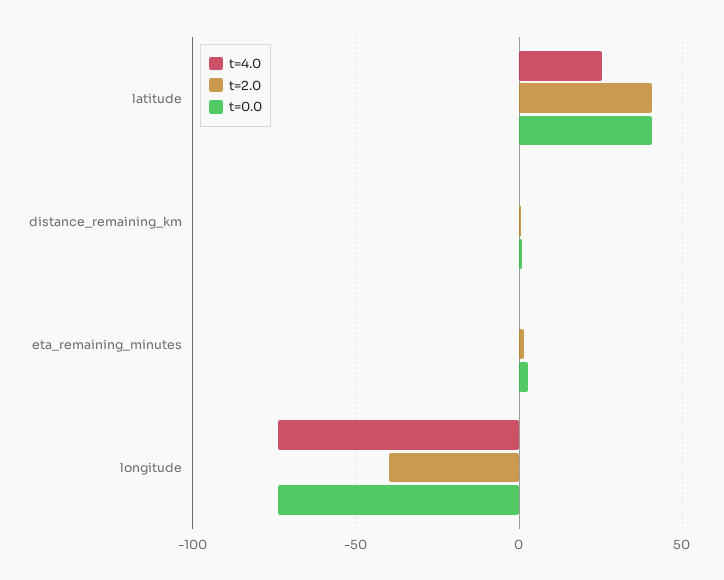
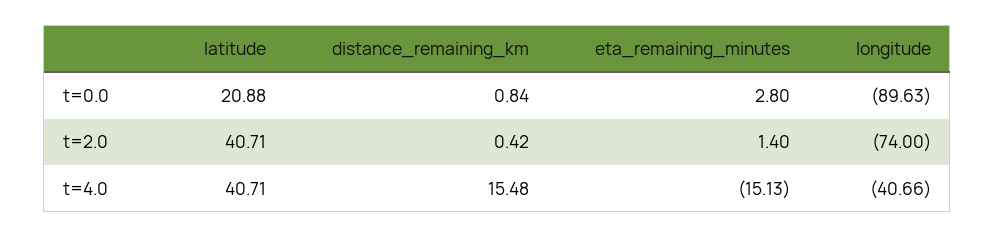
t=4.0, latitude: 25 -> 40.71
t=0.0, latitude: 40 -> 20.88
t=4.0, distance_remaining_km: 0 -> 15.48
t=4.0, eta_remaining_minutes: 0 -> -15.13
t=4.0, longitude: -75 -> -40.66
t=2.0, longitude: -40 -> -74
t=0.0, longitude: -75 -> -89.63

